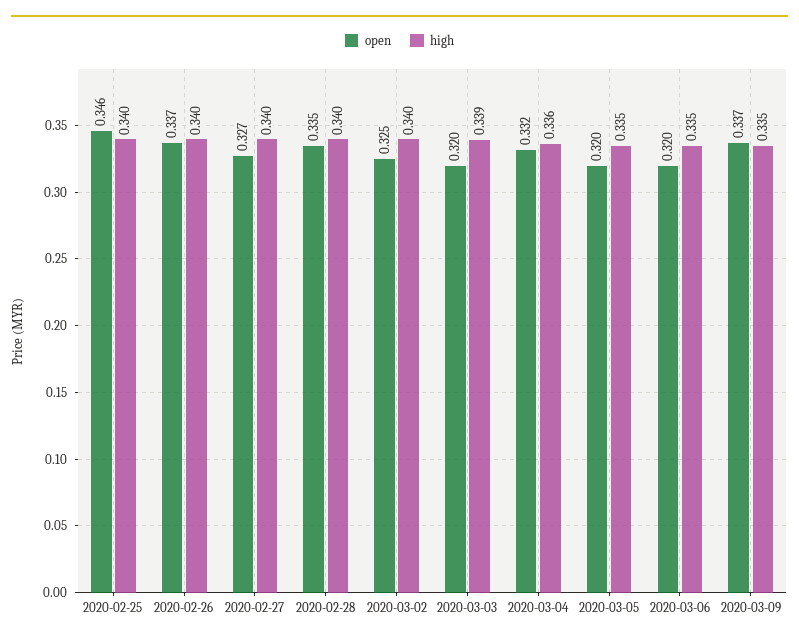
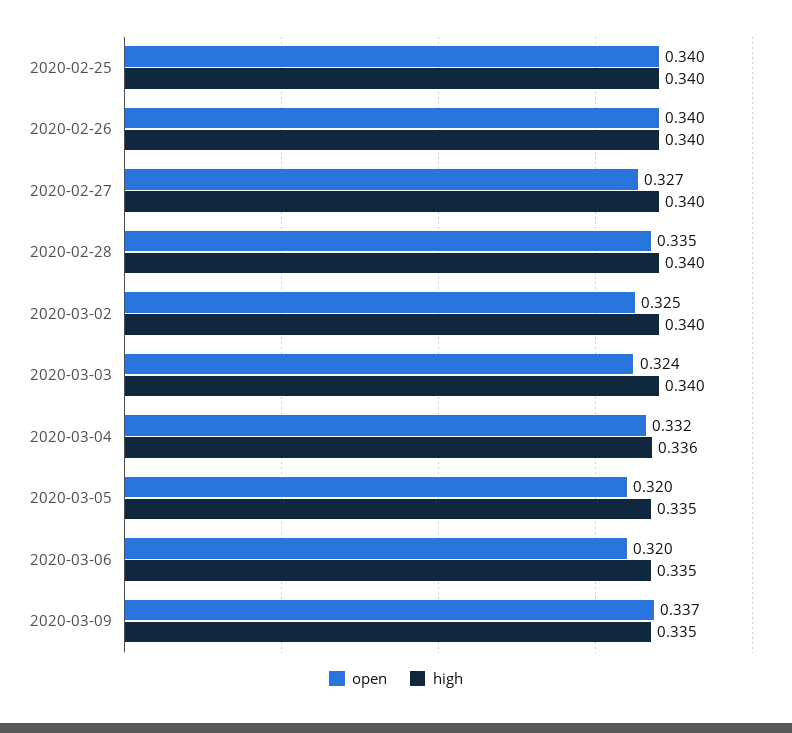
open, 2020-02-25: 0.346 -> 0.34
open, 2020-02-26: 0.337 -> 0.34
open, 2020-03-03: 0.32 -> 0.324
high, 2020-03-03: 0.339 -> 0.34

